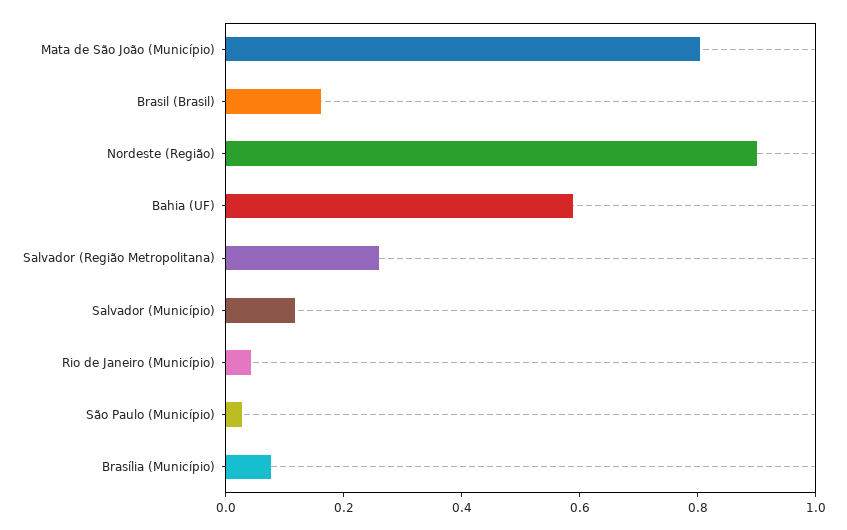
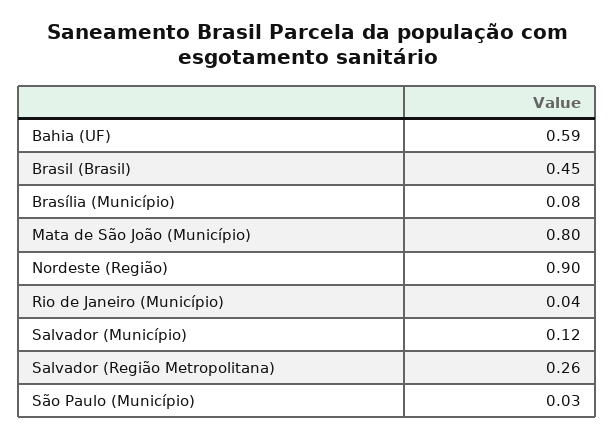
Brasil (Brasil): 0.15 -> 0.45

